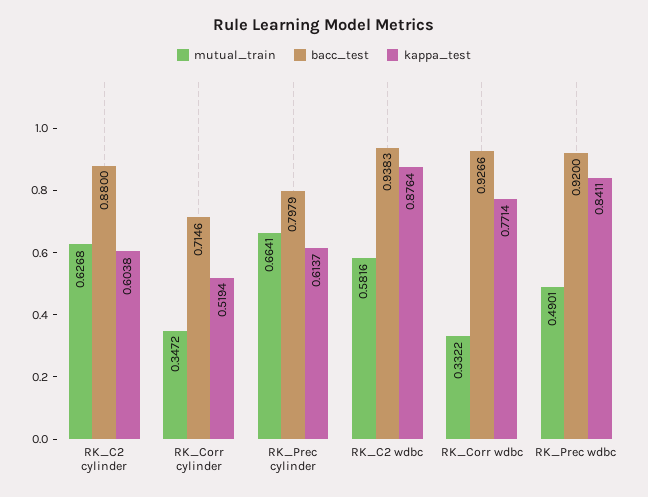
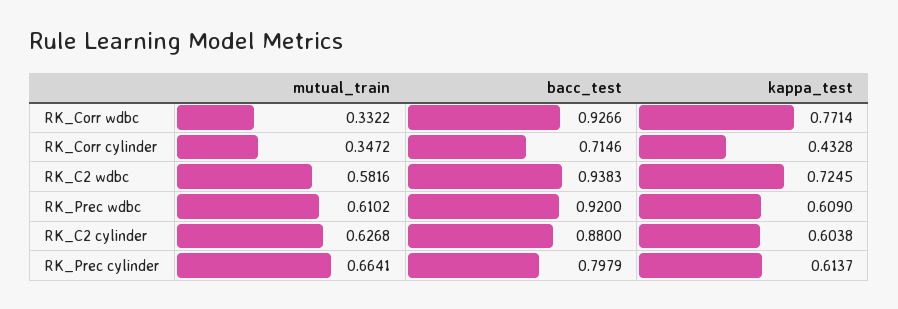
kappa_test, RK_Corr cylinder: 0.5194 -> 0.4328
kappa_test, RK_C2 wdbc: 0.8764 -> 0.7245
mutual_train, RK_Prec wdbc: 0.4901 -> 0.6102
kappa_test, RK_Prec wdbc: 0.8411 -> 0.609

